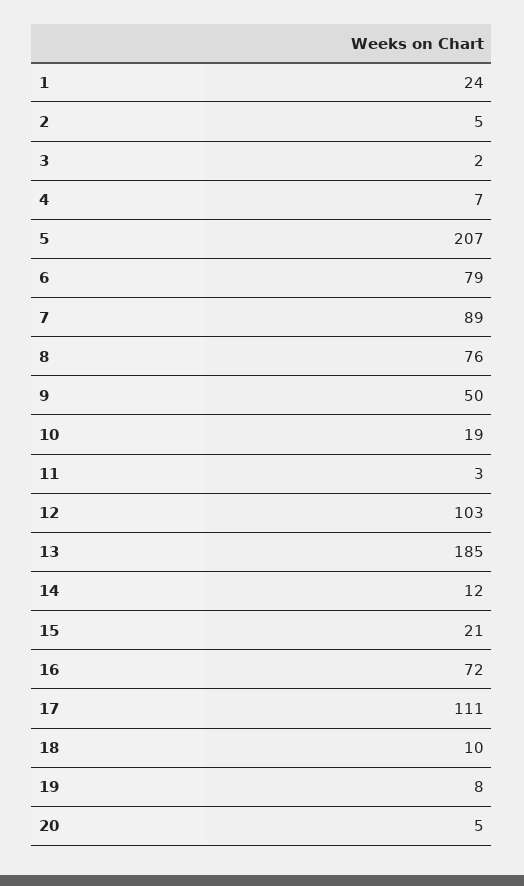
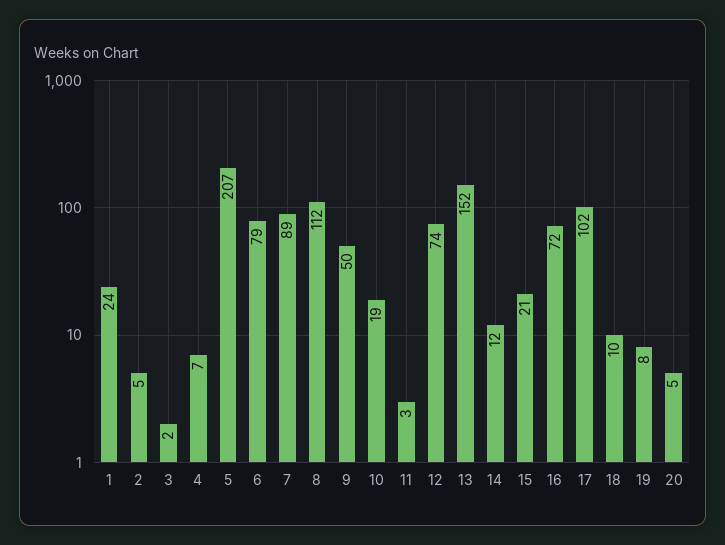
8: 76 -> 112
12: 103 -> 74
13: 185 -> 152
17: 111 -> 102

